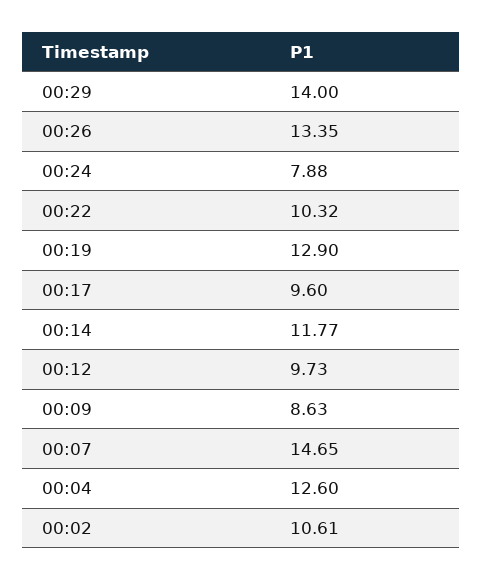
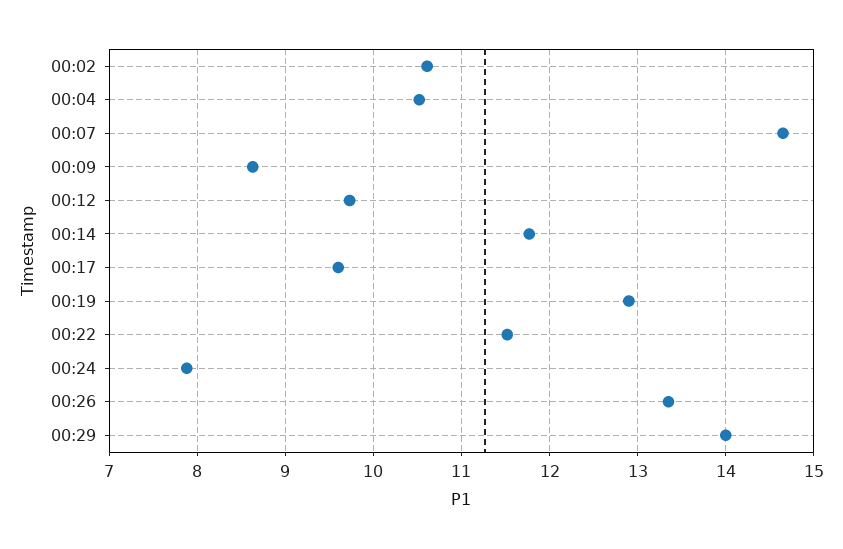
00:22: 10.32 -> 11.5
00:04: 12.6 -> 10.5

